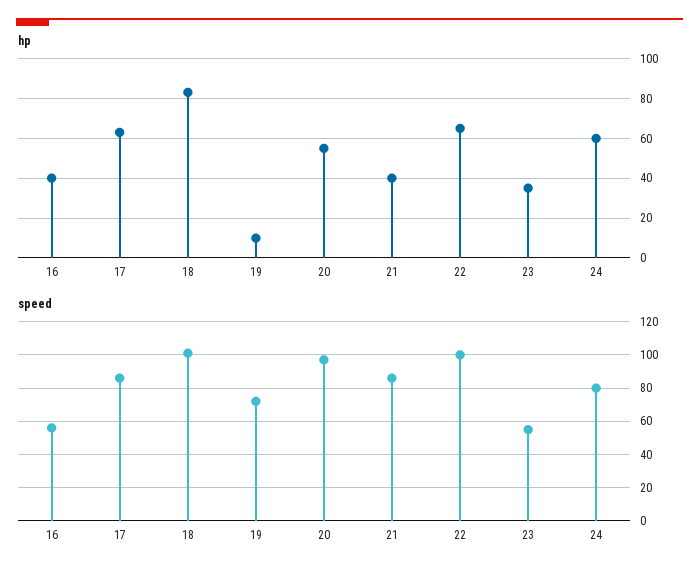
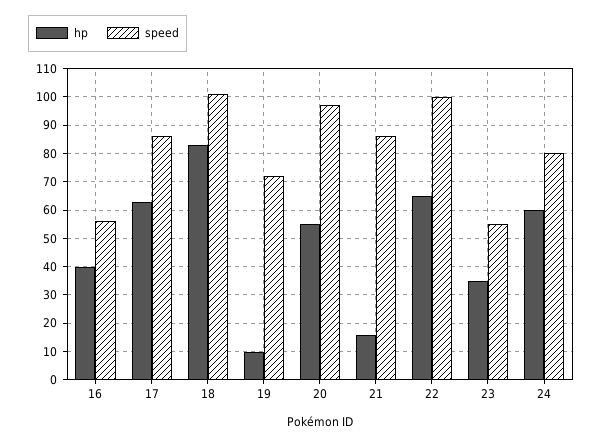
hp, 21: 40 -> 15

